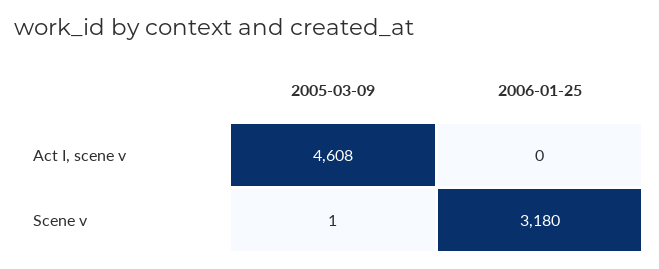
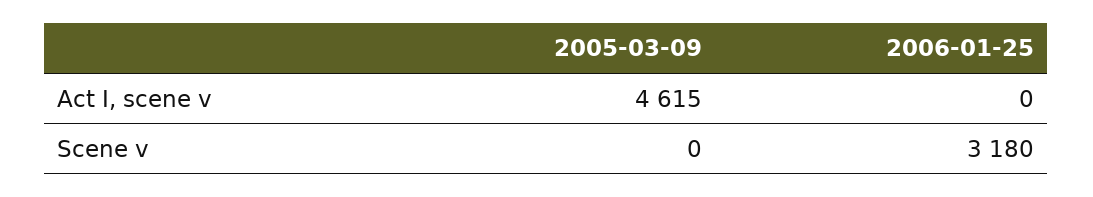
2005-03-09, Act I, scene v: 4608 -> 4615
2005-03-09, Scene v: 1 -> 0

